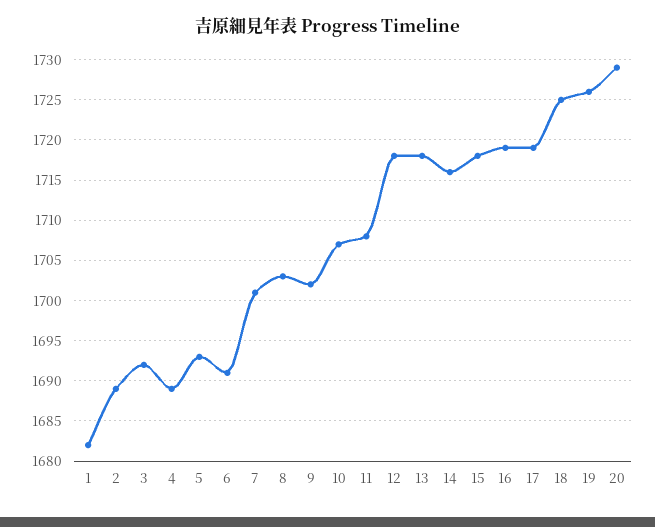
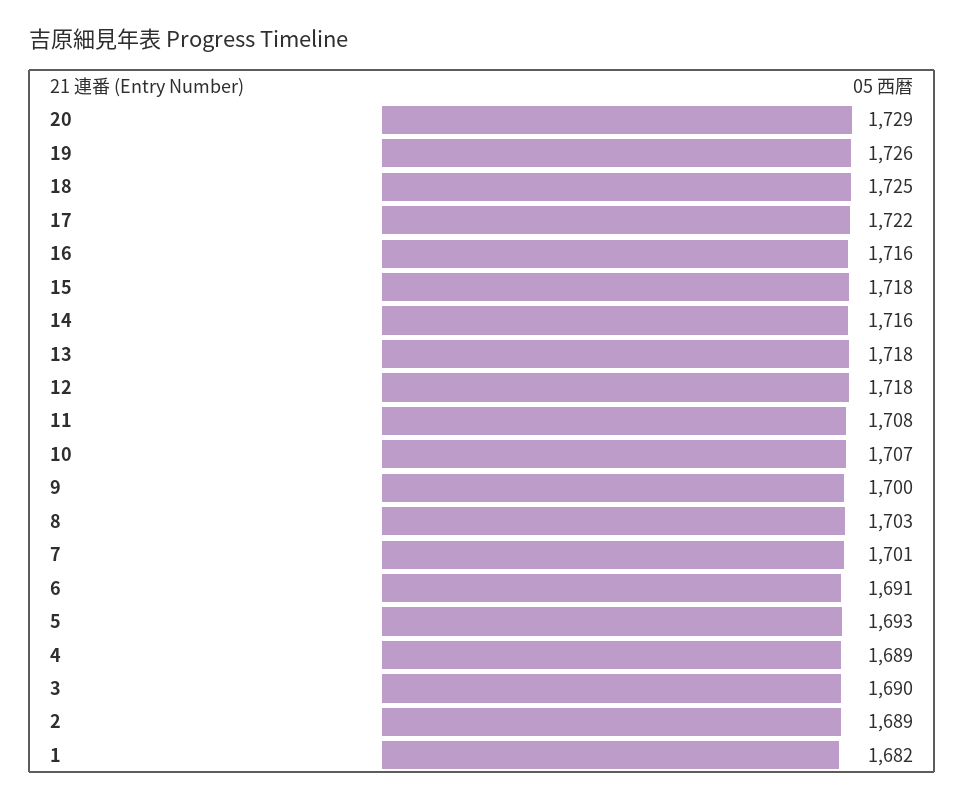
3: 1692 -> 1690
9: 1702 -> 1700
16: 1719 -> 1716
17: 1719 -> 1722

